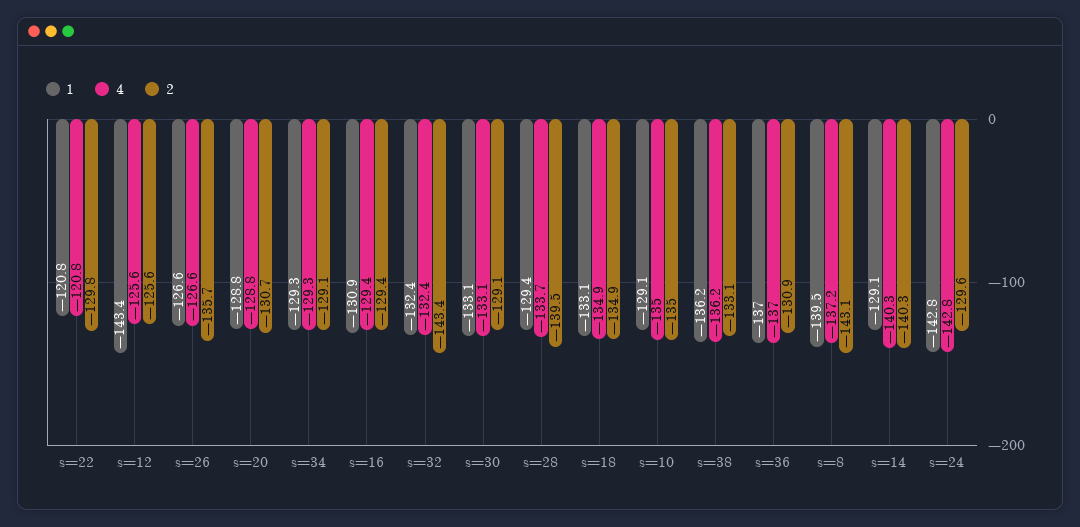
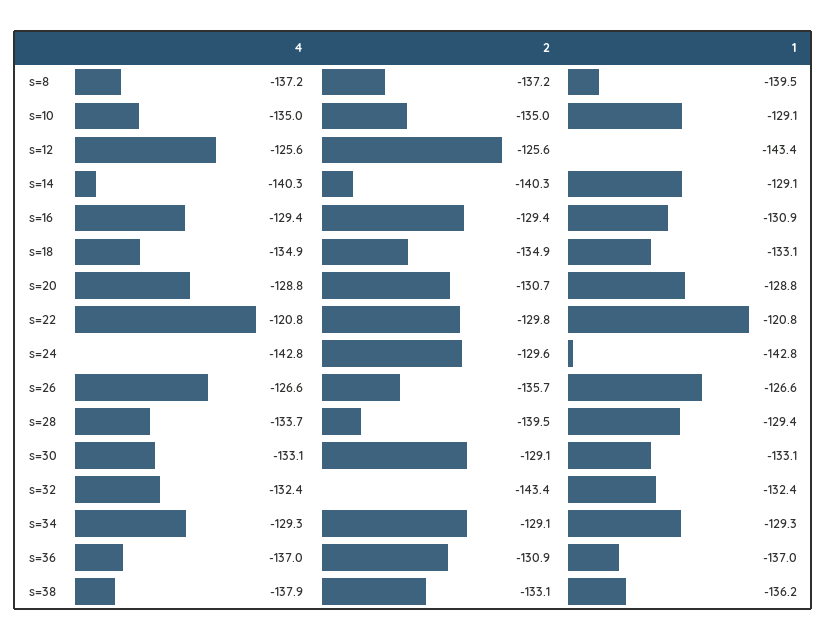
4, s=38: -136.2 -> -137.9
2, s=8: -143.1 -> -137.2

